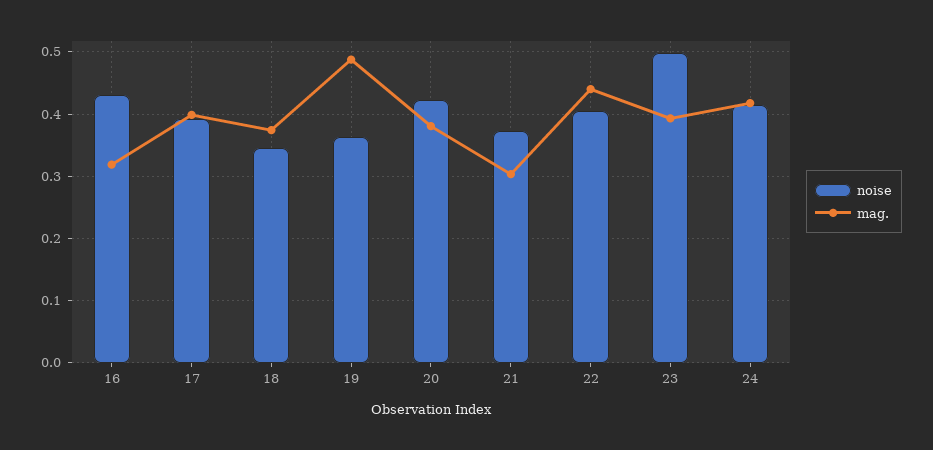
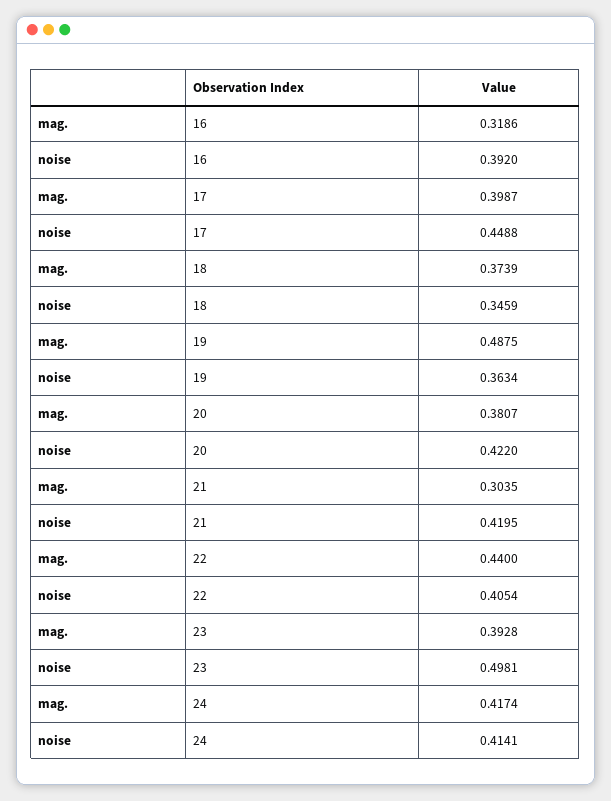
noise, 16: 0.43 -> 0.392
noise, 17: 0.39 -> 0.4488
noise, 21: 0.37 -> 0.4195

